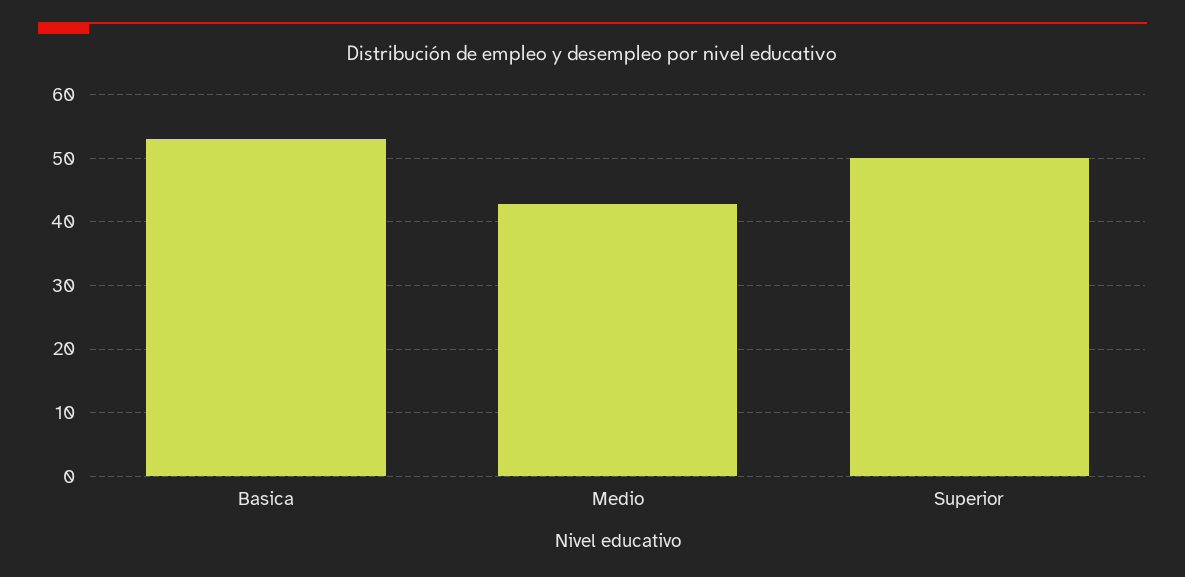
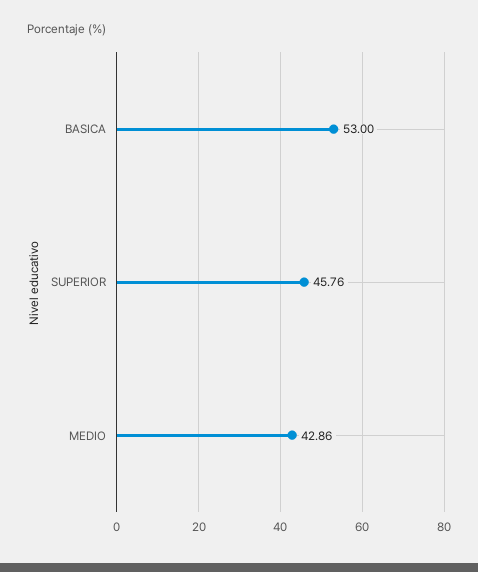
Superior: 50 -> 45.76

